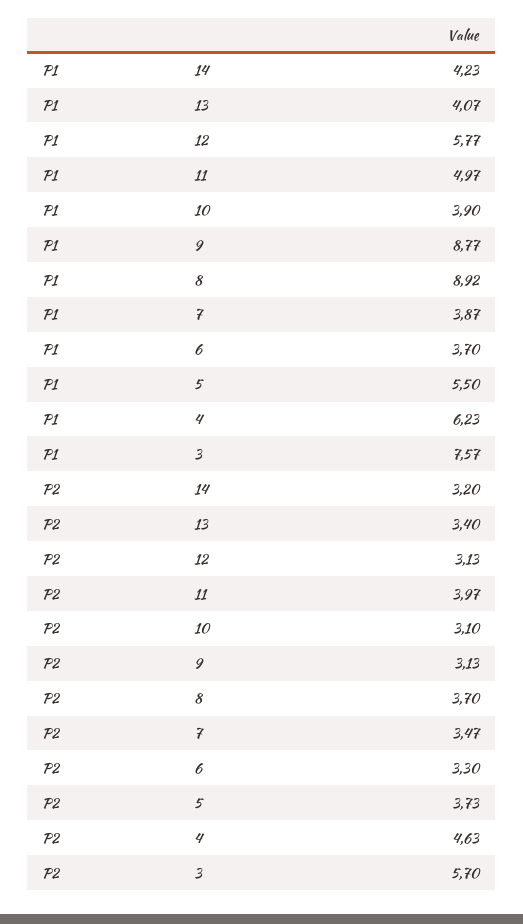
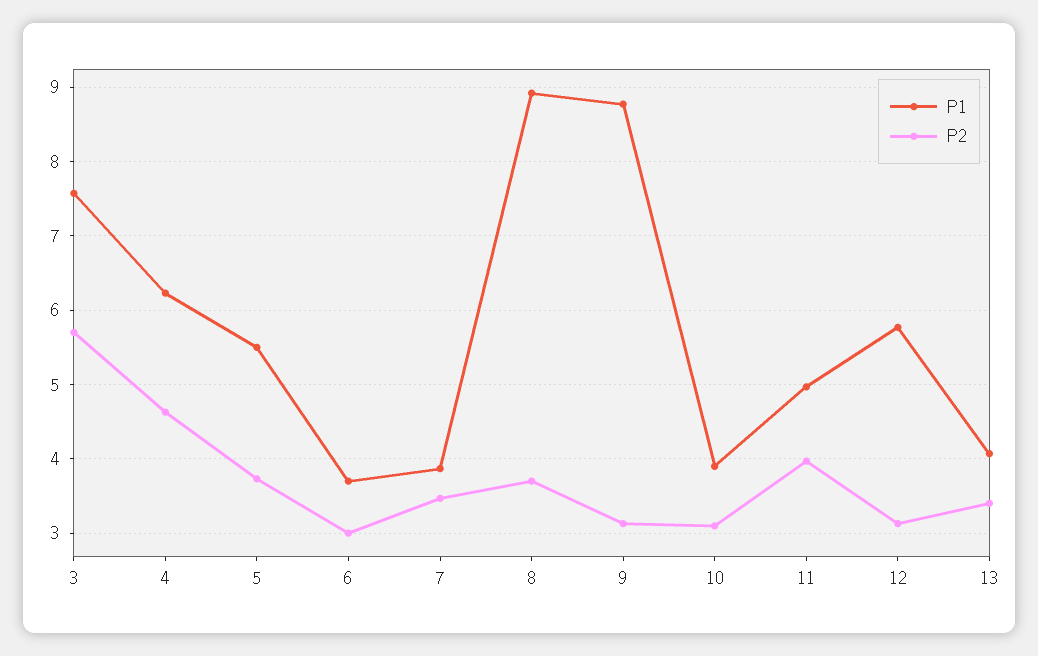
P1, 14: 4.23 -> none
P2, 14: 3.2 -> none
P2, 6: 3.3 -> 3

